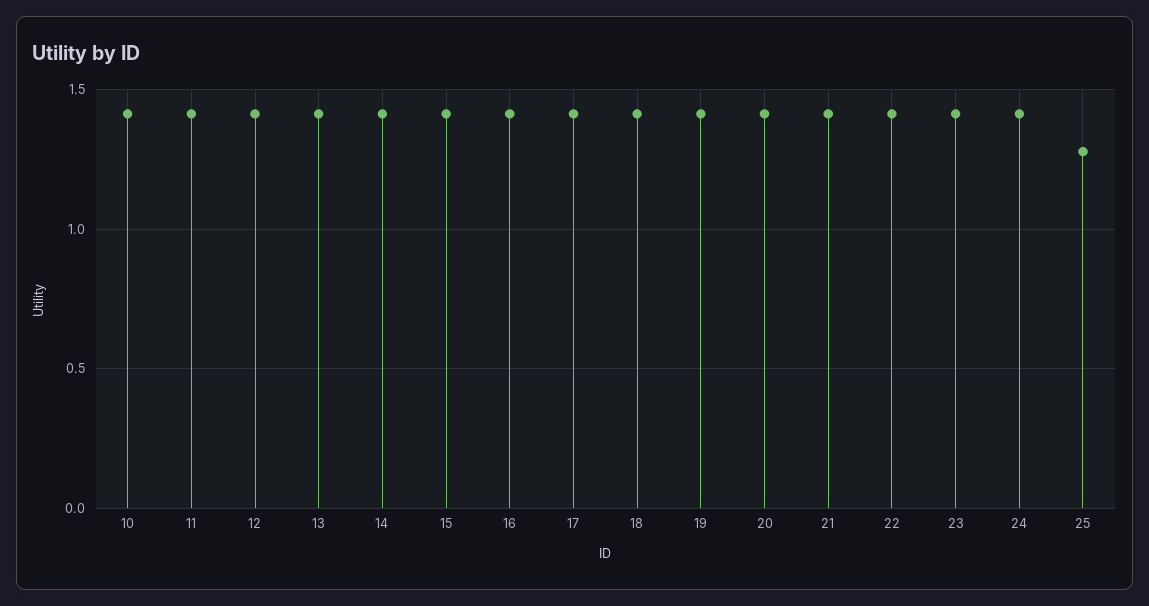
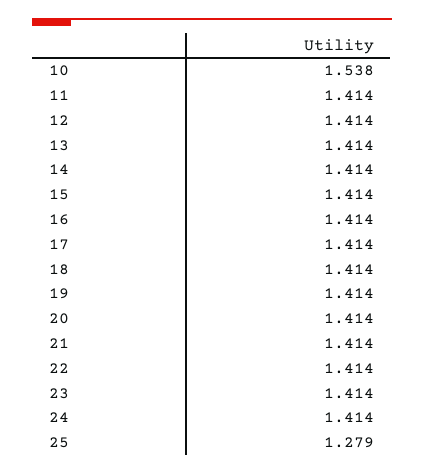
10: 1.4 -> 1.538

